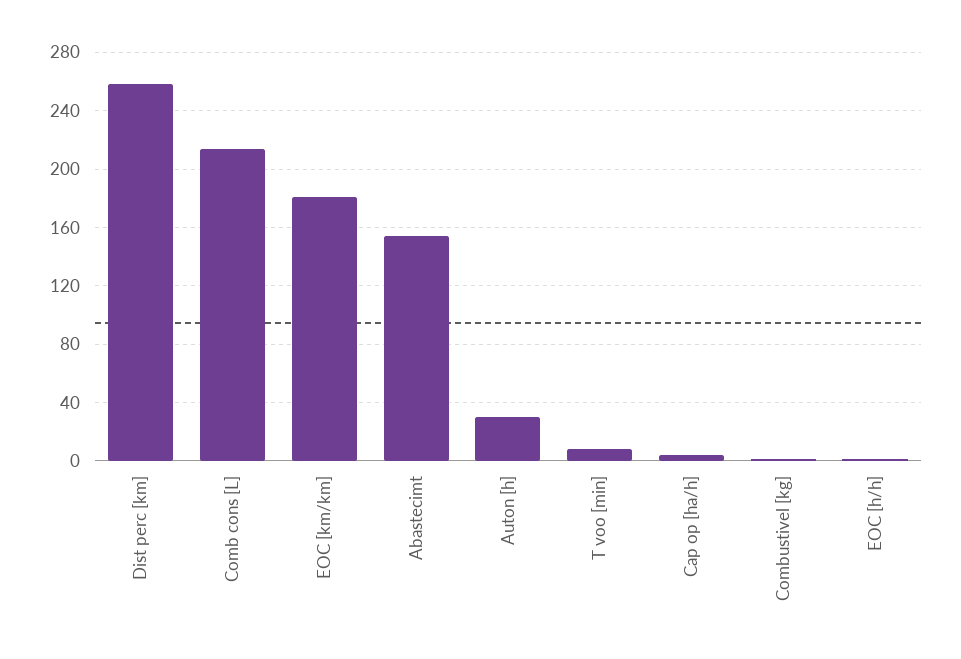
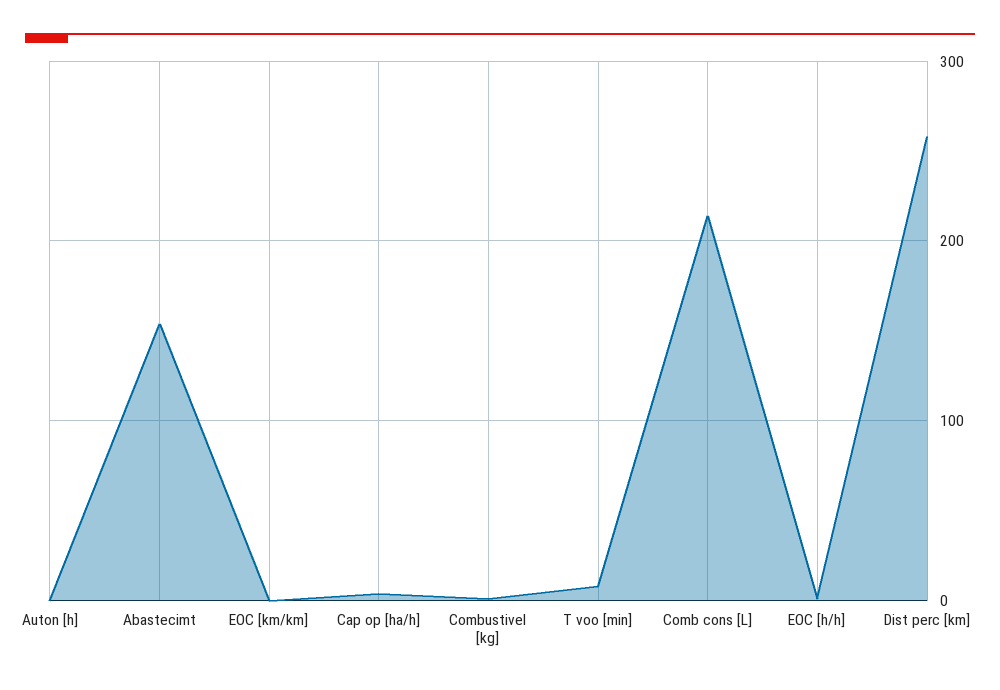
EOC [km/km]: 180 -> 0
Auton [h]: 30 -> 0

